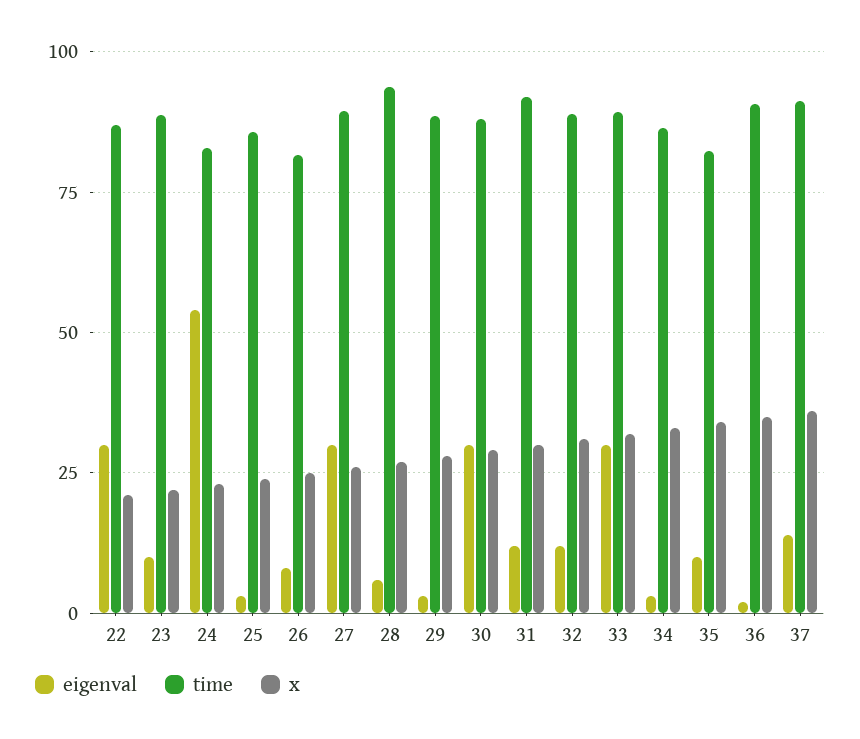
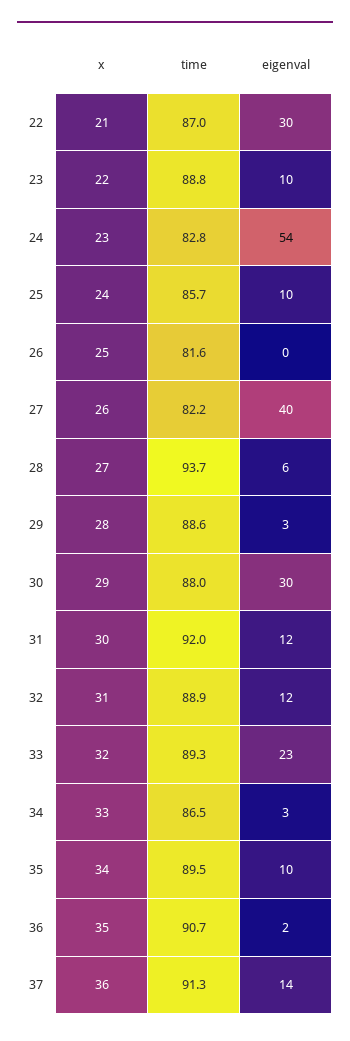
eigenval, 25: 2.5 -> 10
eigenval, 26: 7.5 -> 0
eigenval, 27: 30 -> 40
time, 27: 90 -> 82.2
eigenval, 33: 30 -> 23
time, 35: 82.5 -> 89.5

